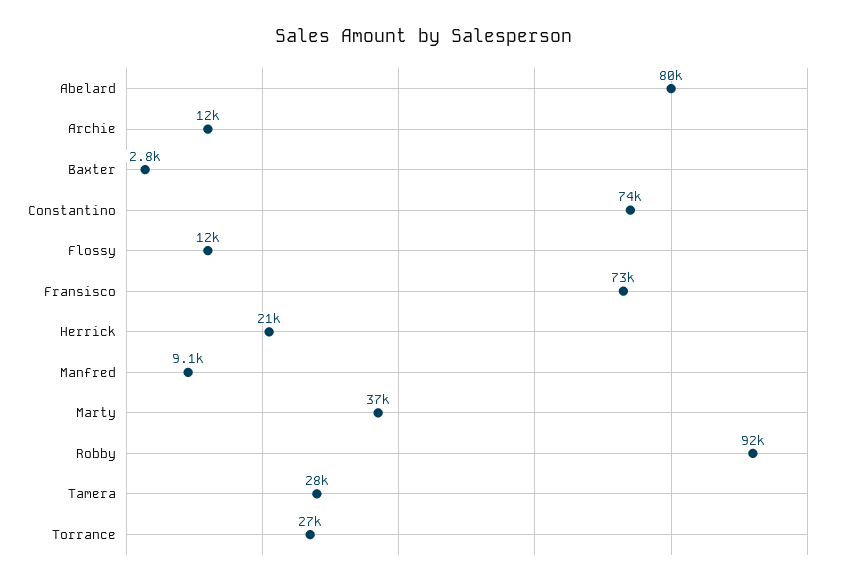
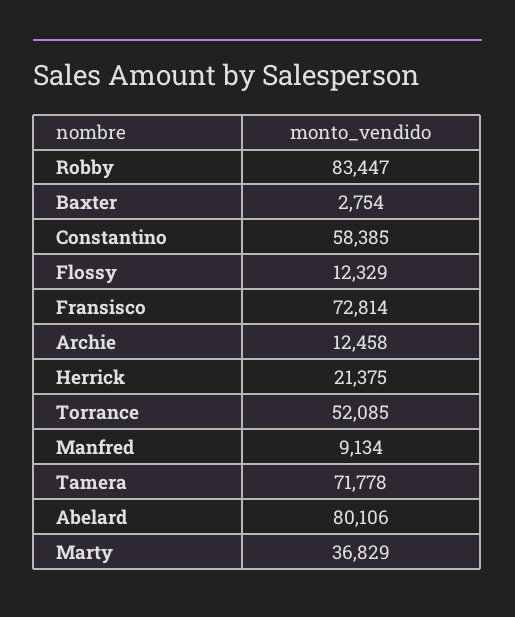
Constantino: 74000 -> 58385
Robby: 92000 -> 83447
Tamera: 28000 -> 71778
Torrance: 27000 -> 52085

